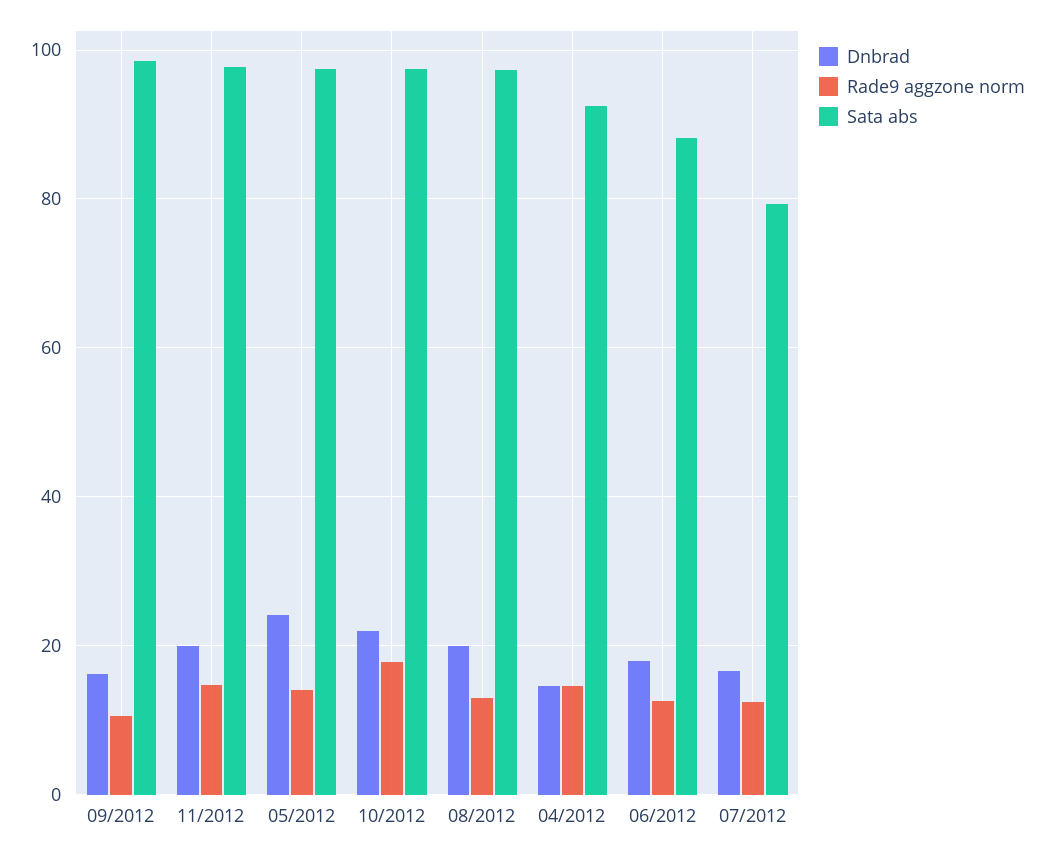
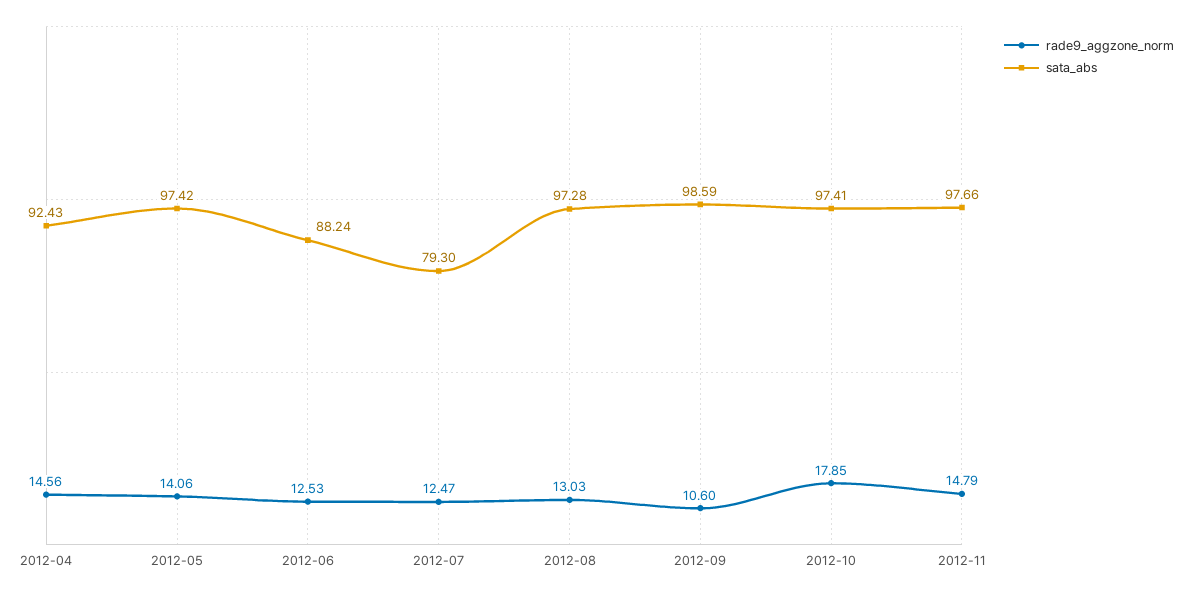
Dnbrad, 09/2012: 16 -> none
Dnbrad, 11/2012: 20 -> none
Dnbrad, 05/2012: 24 -> none
Dnbrad, 10/2012: 22 -> none
Dnbrad, 08/2012: 20 -> none
Dnbrad, 04/2012: 14 -> none
Dnbrad, 06/2012: 18 -> none
Dnbrad, 07/2012: 16 -> none

